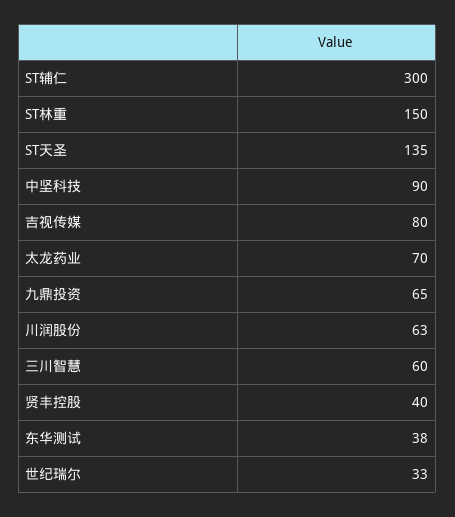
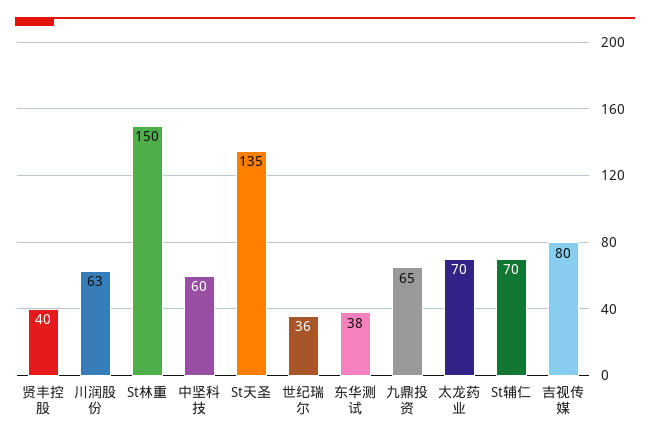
ST辅仁: 300 -> 70
中坚科技: 90 -> 60
三川智慧: 60 -> none
世纪瑞尔: 33 -> 36

